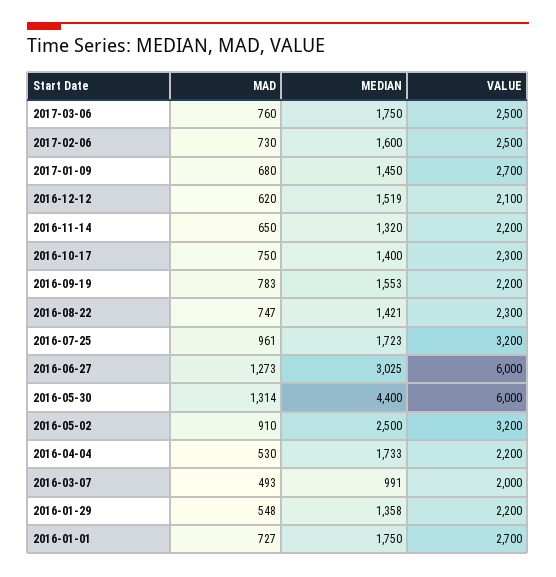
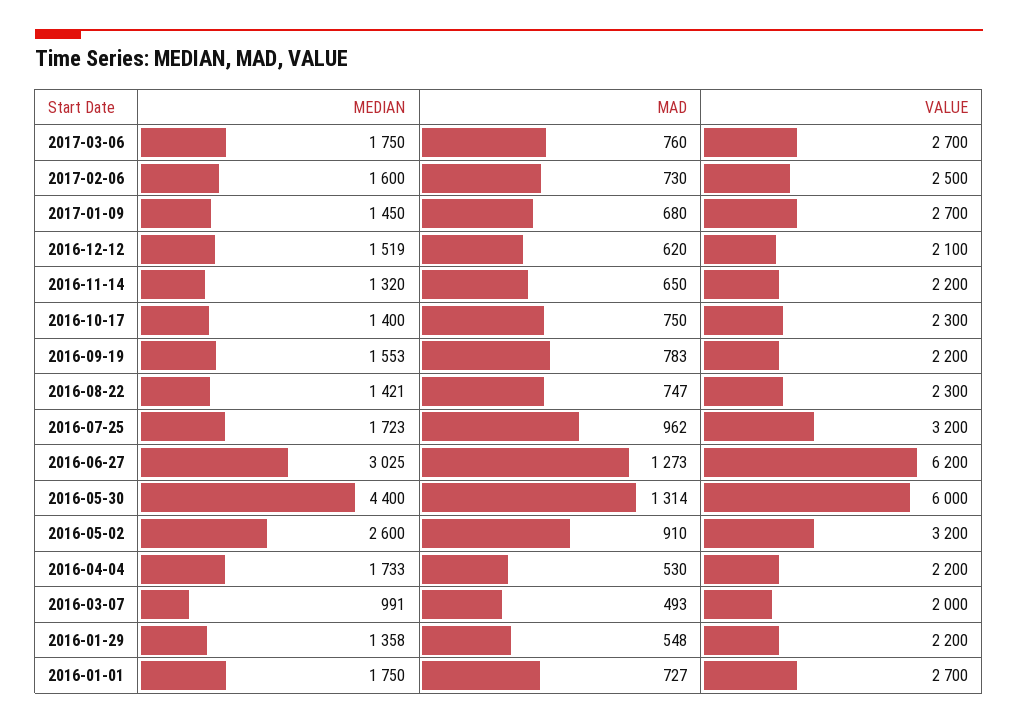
VALUE, 2017-03-06: 2500 -> 2700
MAD, 2016-07-25: 961 -> 962
VALUE, 2016-06-27: 6000 -> 6200
MEDIAN, 2016-05-02: 2500 -> 2600

